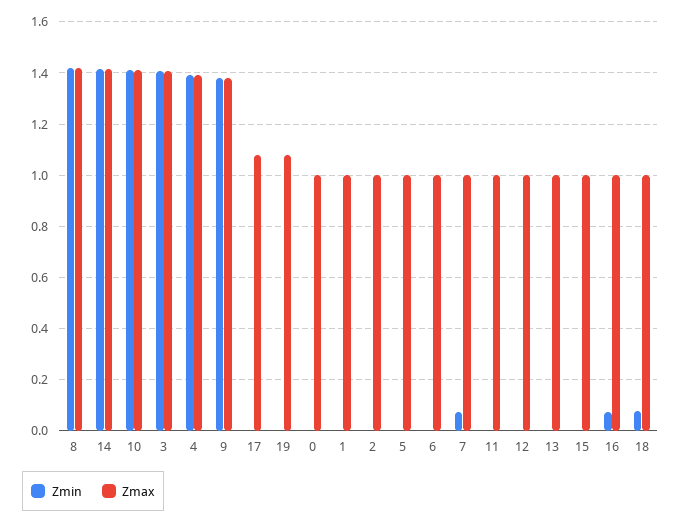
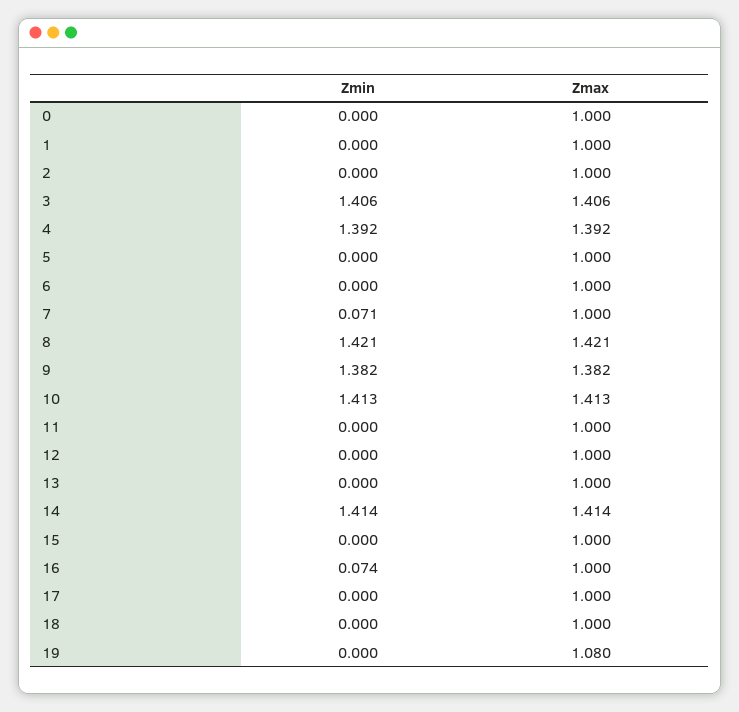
Zmax, 17: 1.075 -> 1
Zmin, 18: 0.075 -> 0

